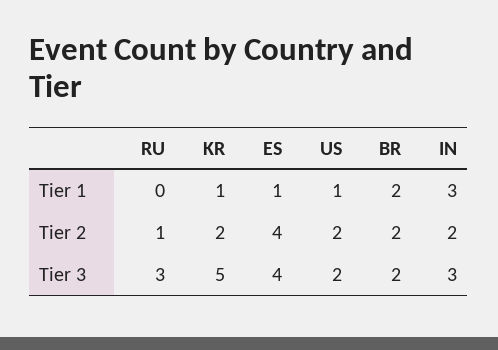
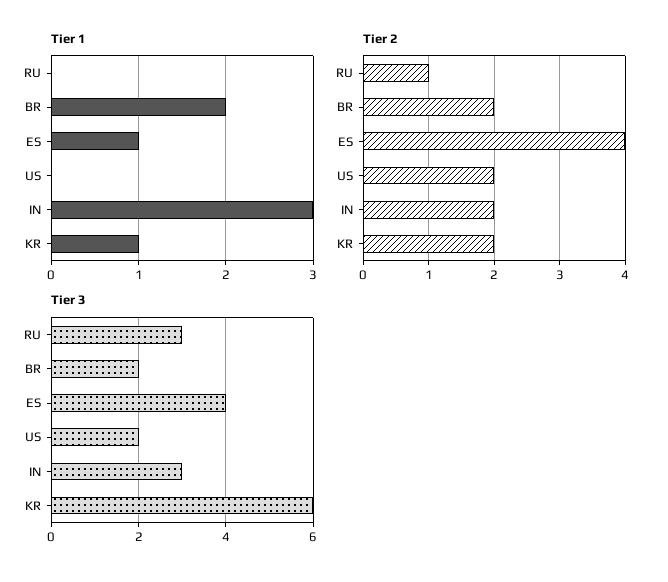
Tier 1, US: 1 -> 0
Tier 3, KR: 5 -> 6

